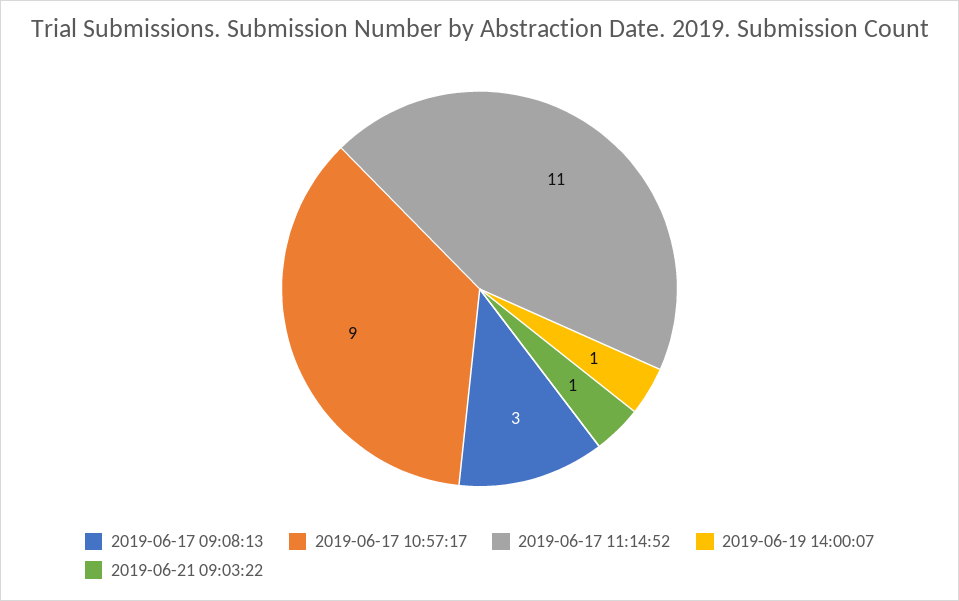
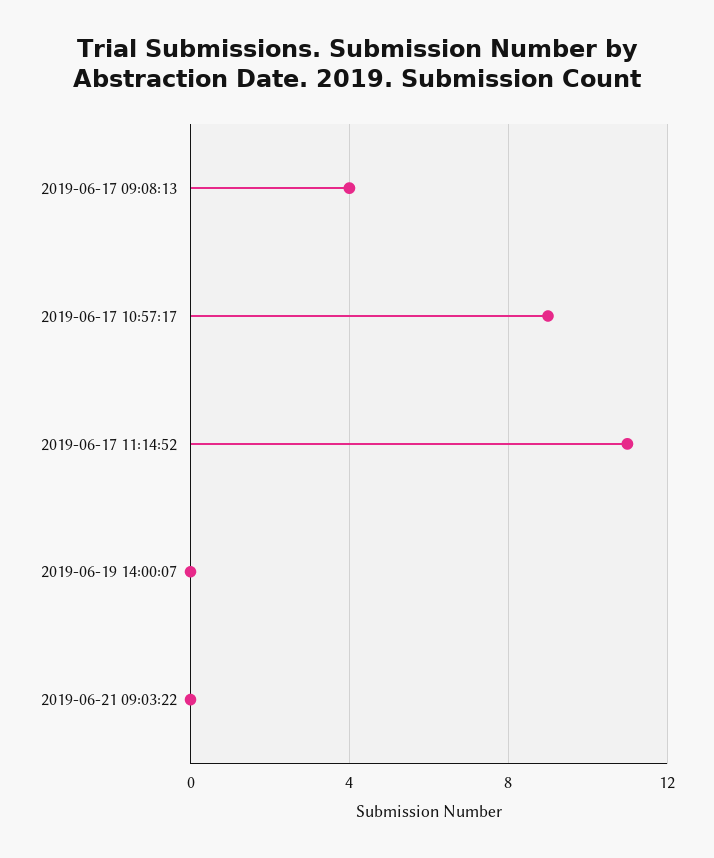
2019-06-17 09:08:13: 3 -> 4
2019-06-19 14:00:07: 1 -> 0
2019-06-21 09:03:22: 1 -> 0

